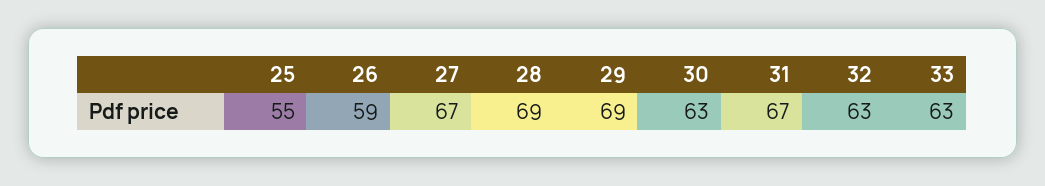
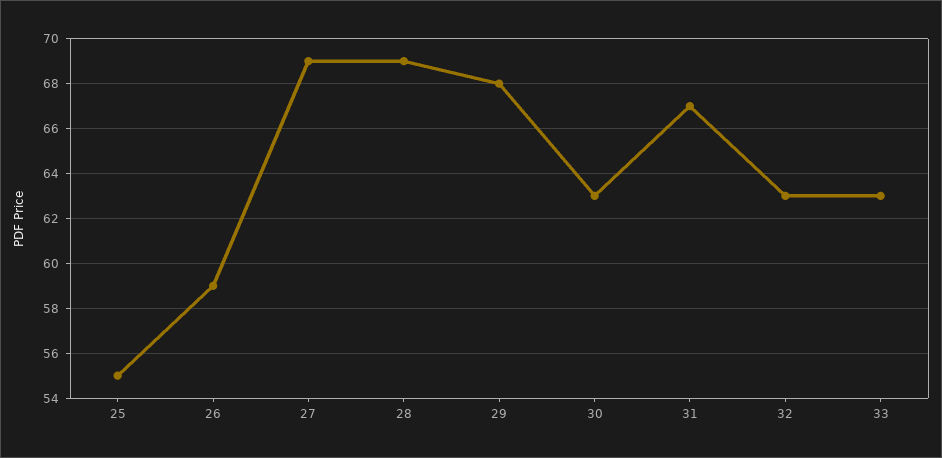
27: 67 -> 69
29: 69 -> 68

